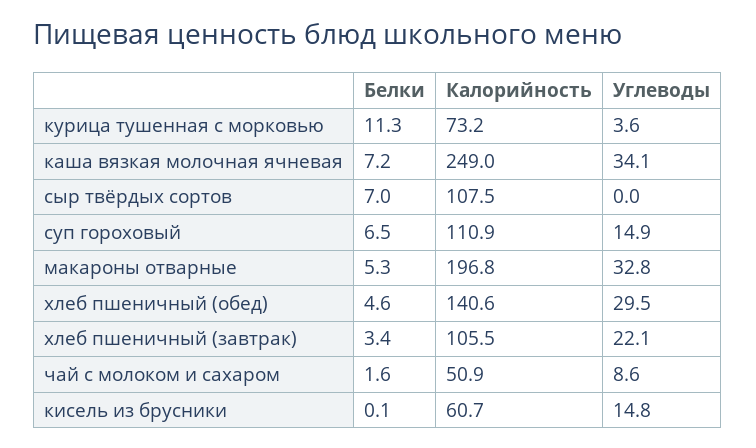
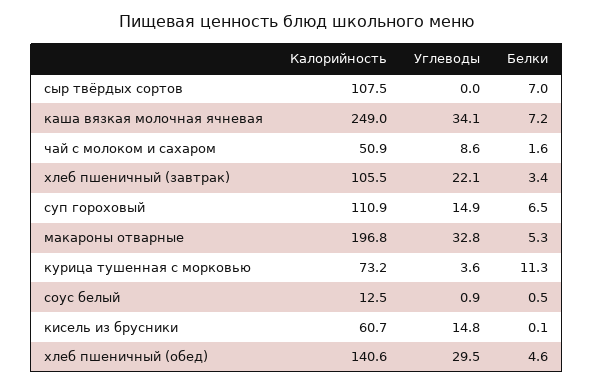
Калорийность, соус белый: none -> 12.5
Углеводы, соус белый: none -> 0.9
Белки, соус белый: none -> 0.5

